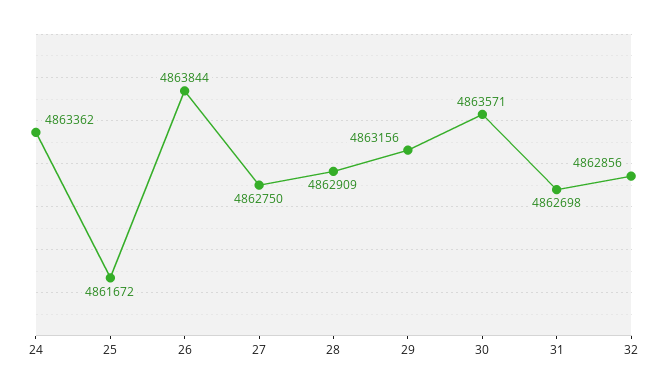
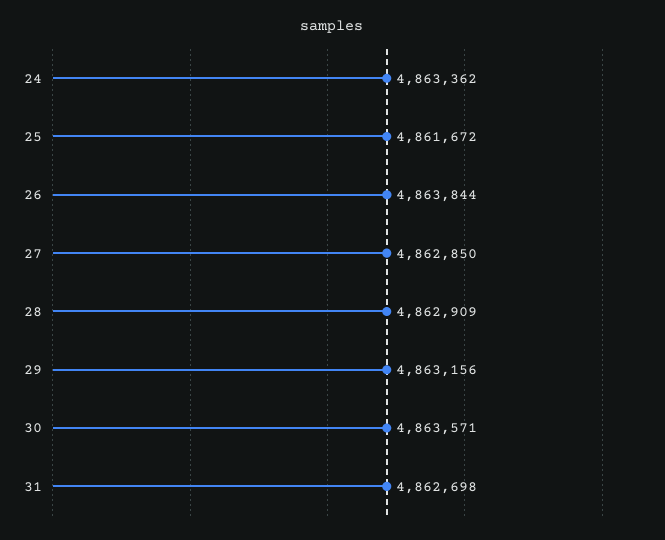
27: 4862750 -> 4862850
32: 4862856 -> none

